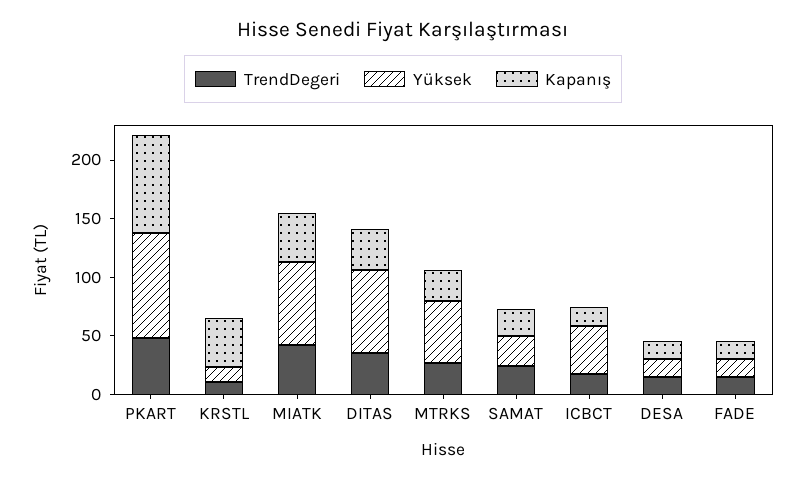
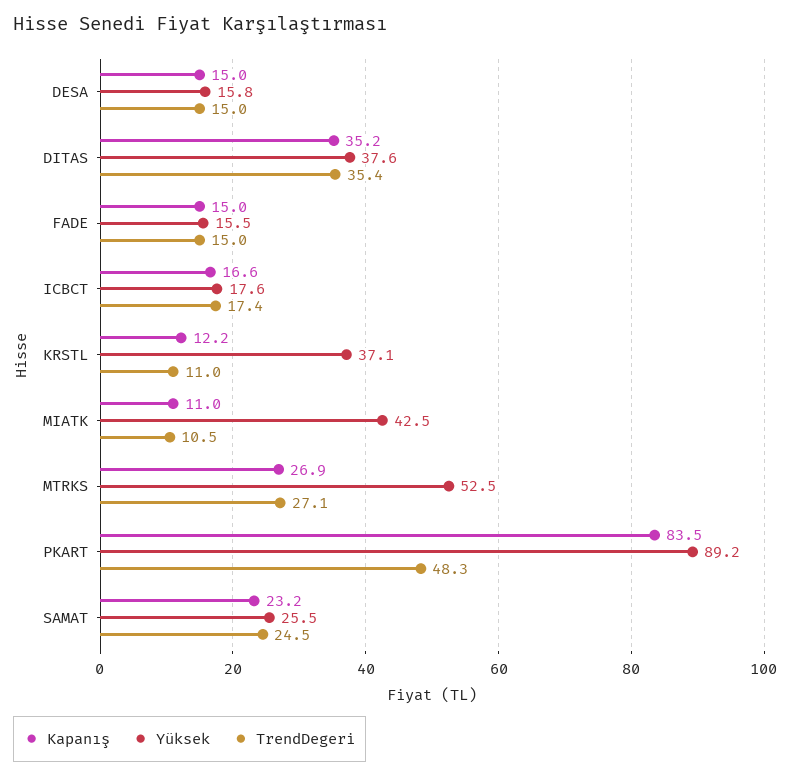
Yüksek, KRSTL: 10 -> 37.1
Kapanış, KRSTL: 40 -> 12.2
TrendDegeri, MIATK: 40 -> 10.5
Yüksek, MIATK: 70 -> 42.5
Kapanış, MIATK: 40 -> 11
Yüksek, DITAS: 70 -> 37.6
Yüksek, ICBCT: 40 -> 17.6

